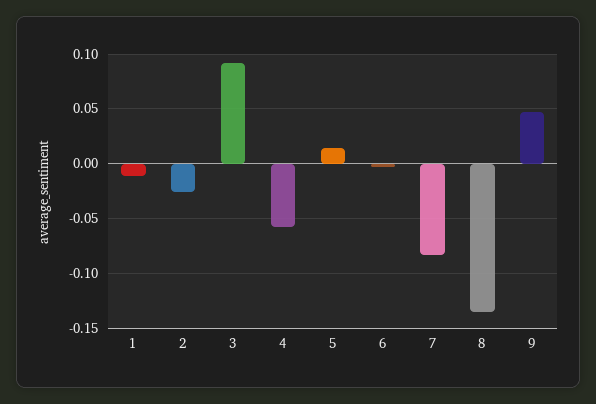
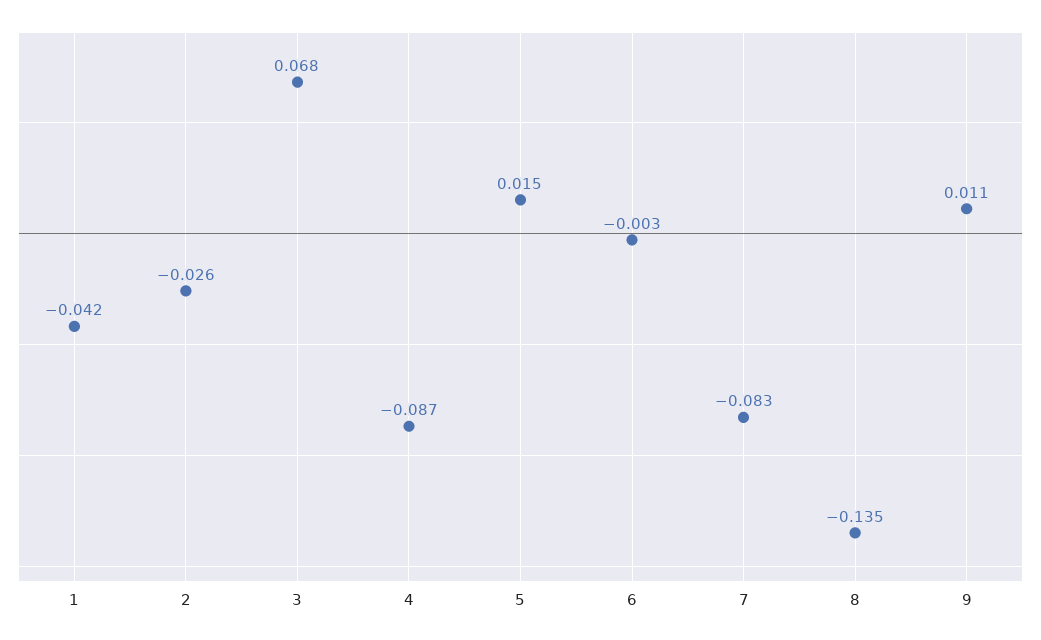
1: -0.01 -> -0.042
3: 0.09 -> 0.068
4: -0.06 -> -0.087
9: 0.05 -> 0.011

